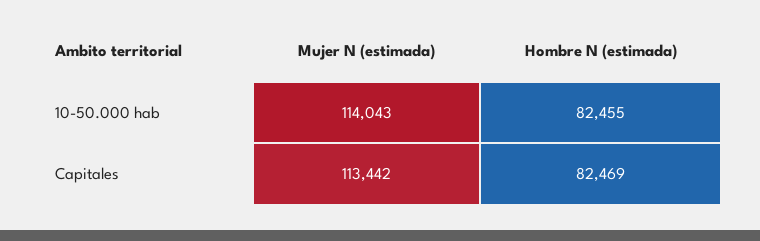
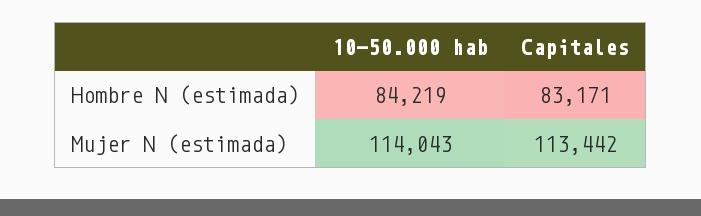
Hombre N (estimada), 10-50.000 hab: 82455 -> 84219
Hombre N (estimada), Capitales: 82469 -> 83171

